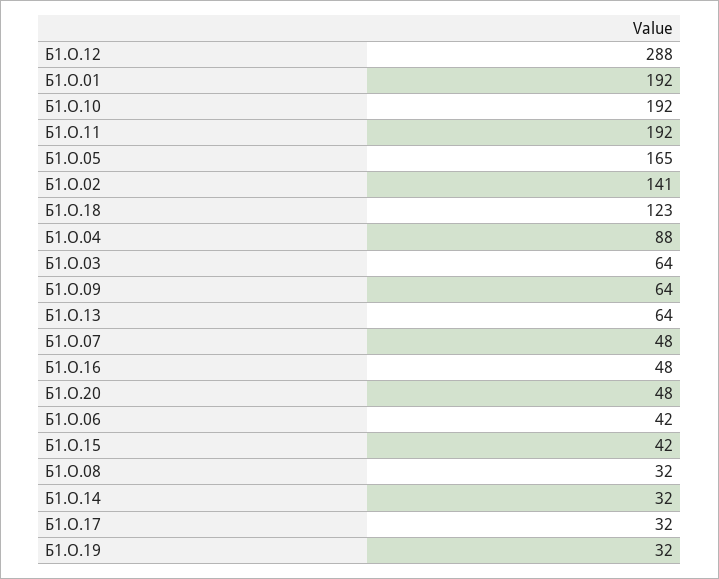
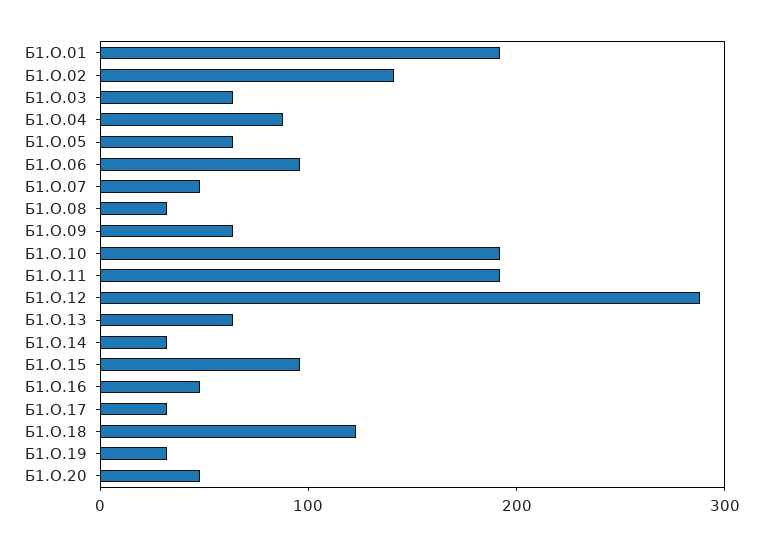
Б1.О.05: 165 -> 60
Б1.О.06: 42 -> 100
Б1.О.15: 42 -> 100

